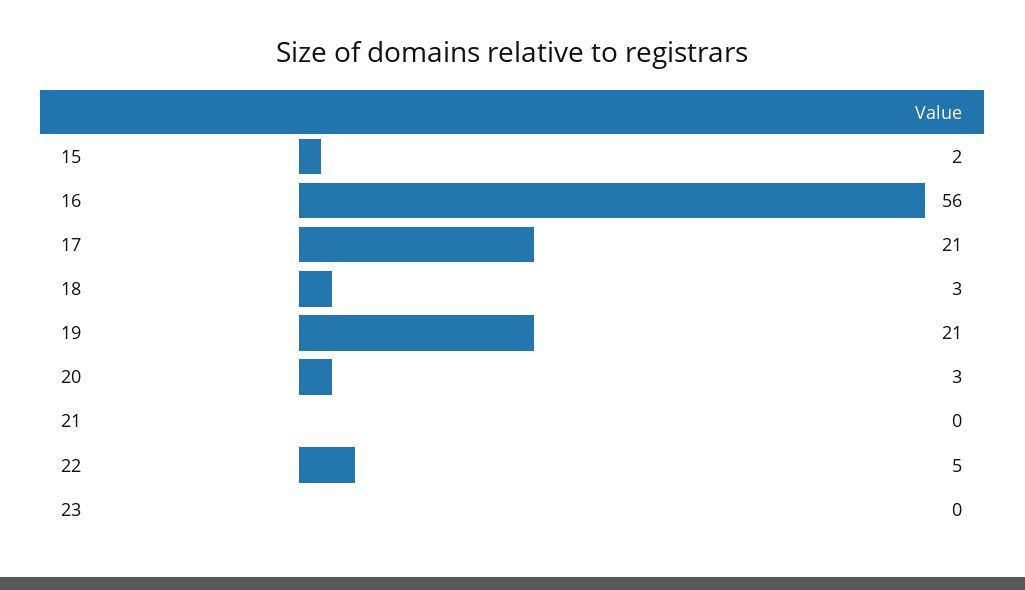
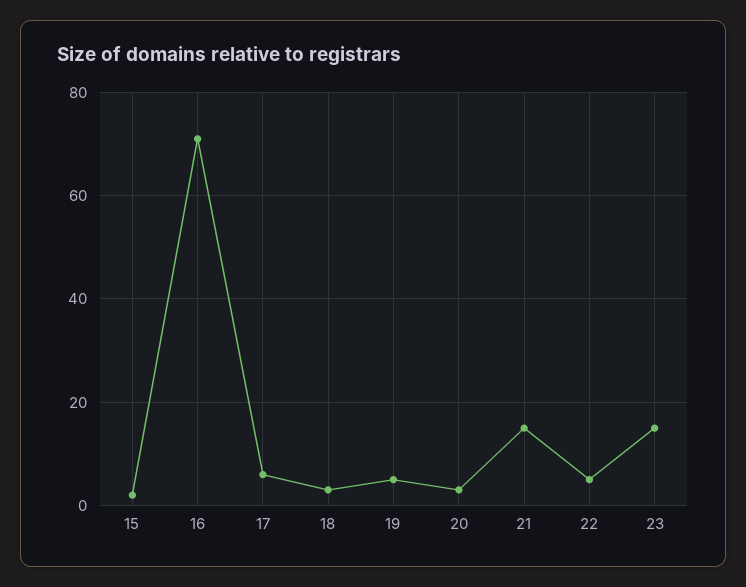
16: 56 -> 70
17: 21 -> 5
19: 21 -> 5
21: 0 -> 15
23: 0 -> 15

